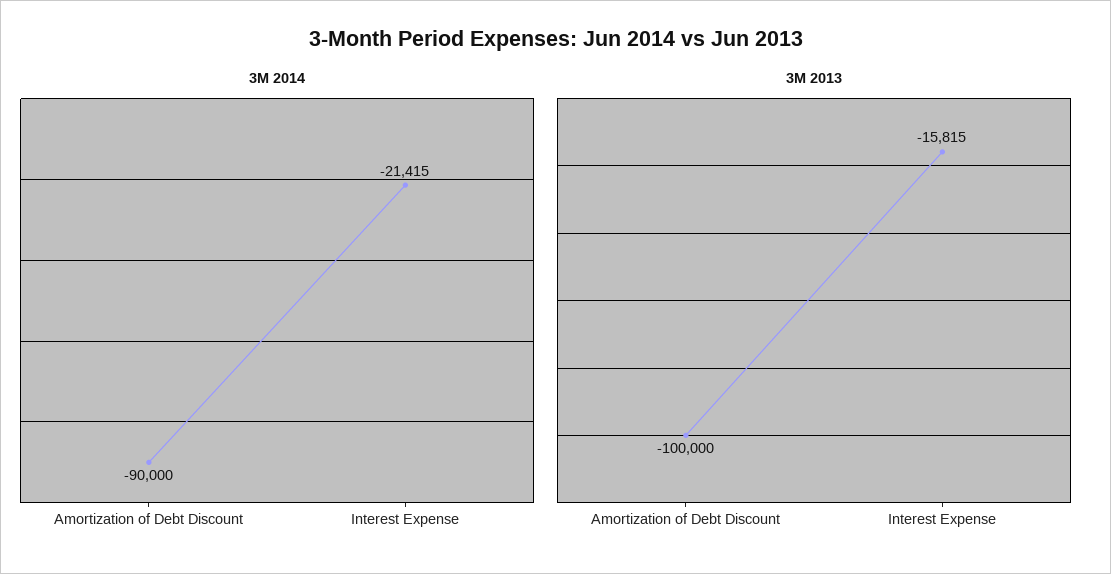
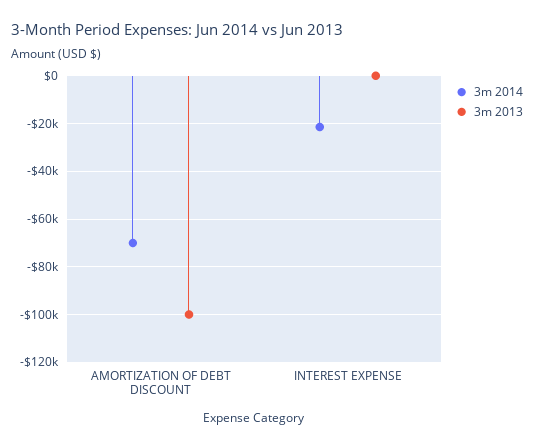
3M 2014, Amortization of Debt Discount: -90000 -> -70000
3M 2013, Interest Expense: -15815 -> 0

